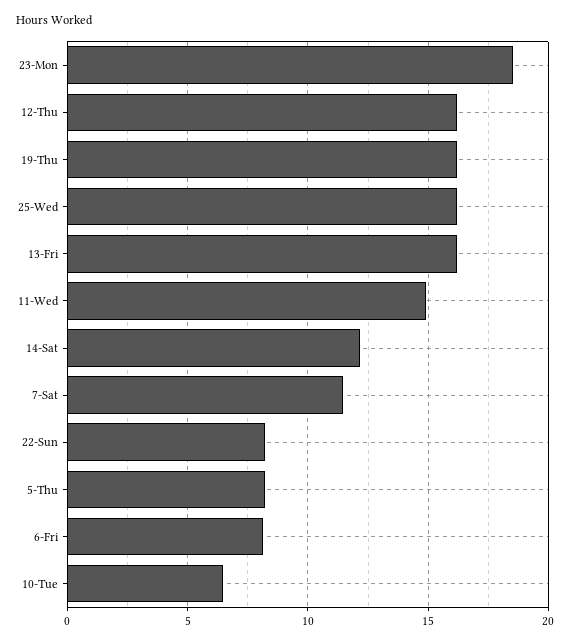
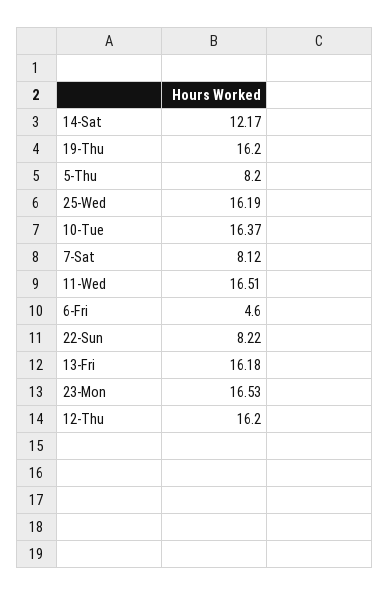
23-Mon: 18.5 -> 16.53
11-Wed: 15 -> 16.51
7-Sat: 11.5 -> 8.12
6-Fri: 8 -> 4.6
10-Tue: 6.5 -> 16.37

